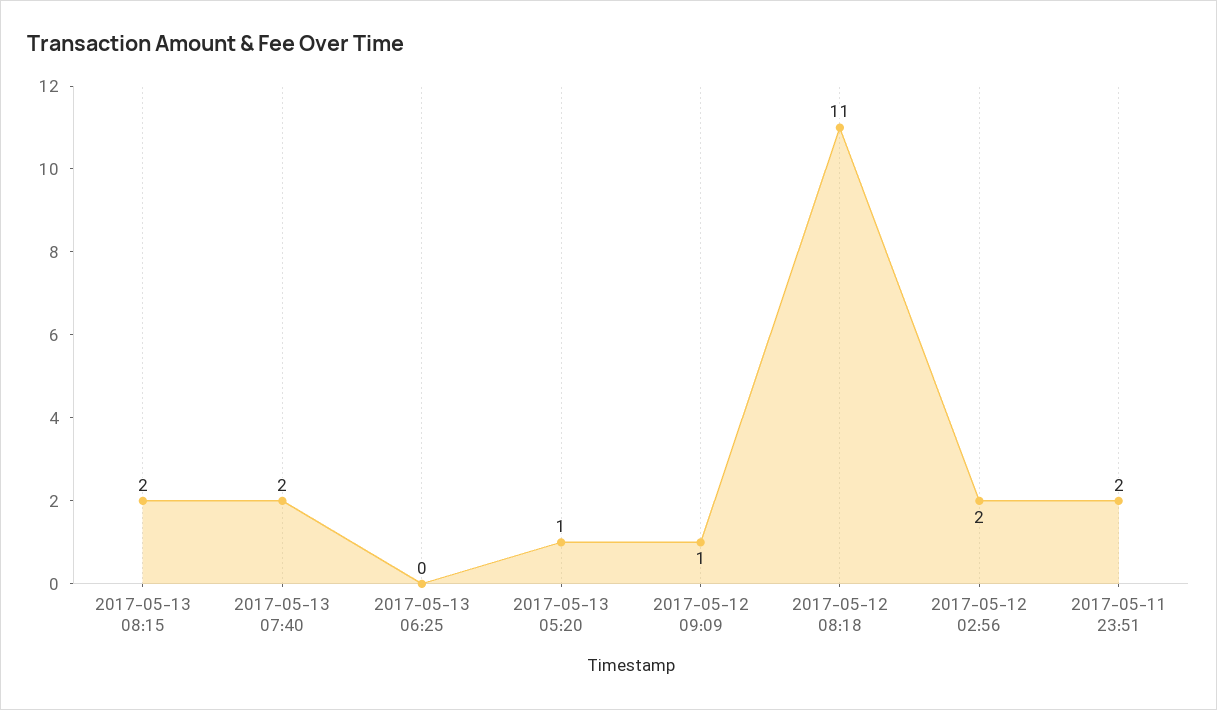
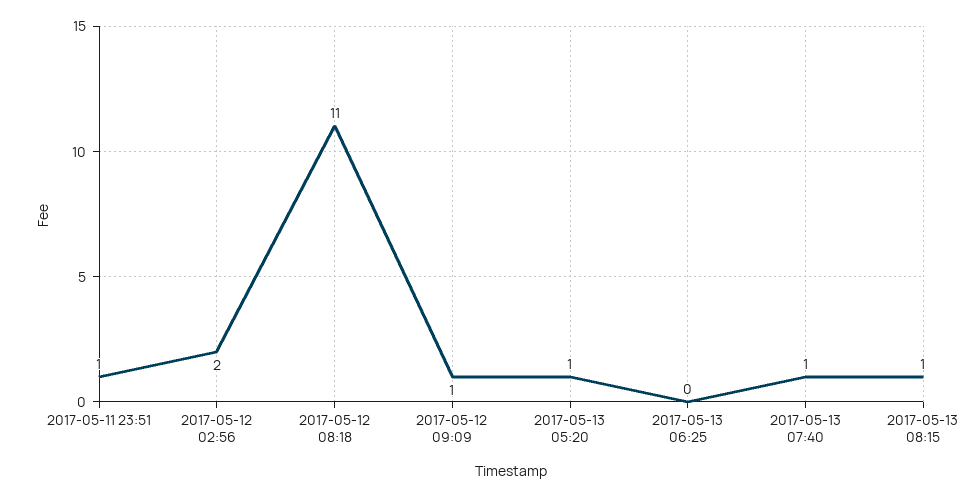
2017-05-13 08:15: 2 -> 1
2017-05-13 07:40: 2 -> 1
2017-05-11 23:51: 2 -> 1

